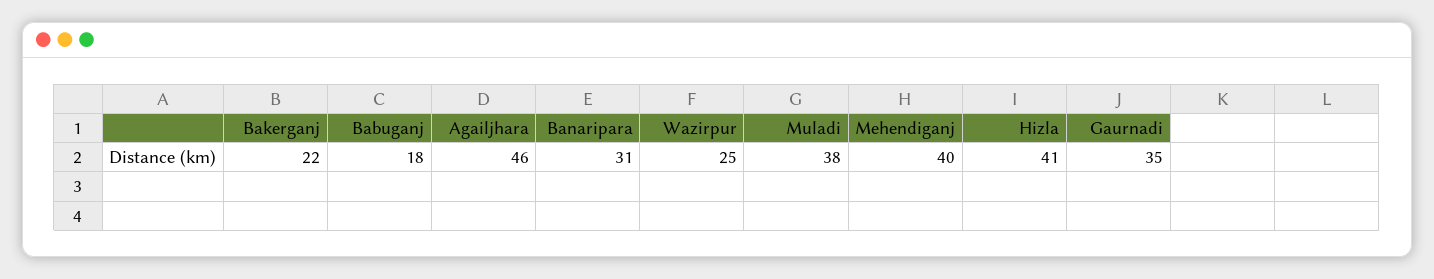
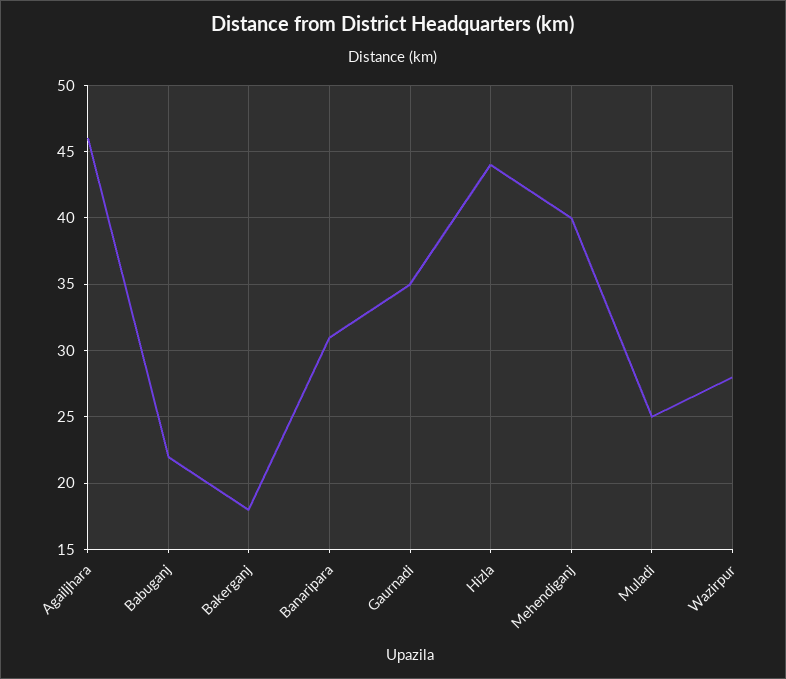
Bakerganj: 22 -> 18
Babuganj: 18 -> 22
Wazirpur: 25 -> 28
Muladi: 38 -> 25
Hizla: 41 -> 44

